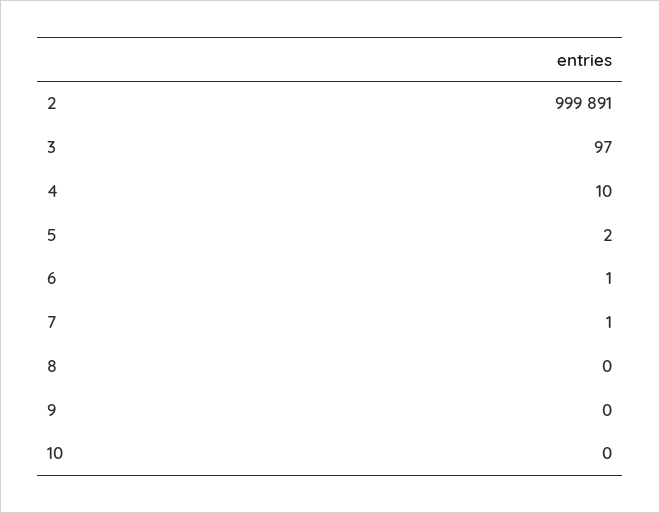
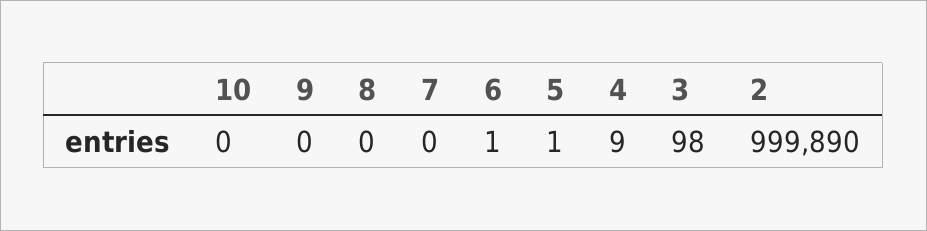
2: 999891 -> 999890
3: 97 -> 98
4: 10 -> 9
5: 2 -> 1
7: 1 -> 0

